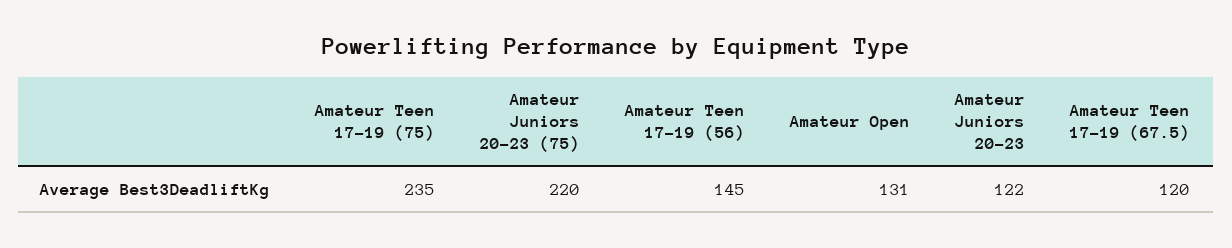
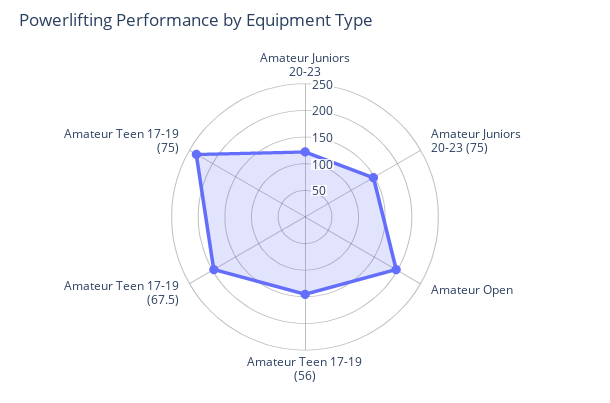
Amateur Juniors 20-23 (75): 220 -> 150
Amateur Open: 131 -> 200
Amateur Teen 17-19 (67.5): 120 -> 200

